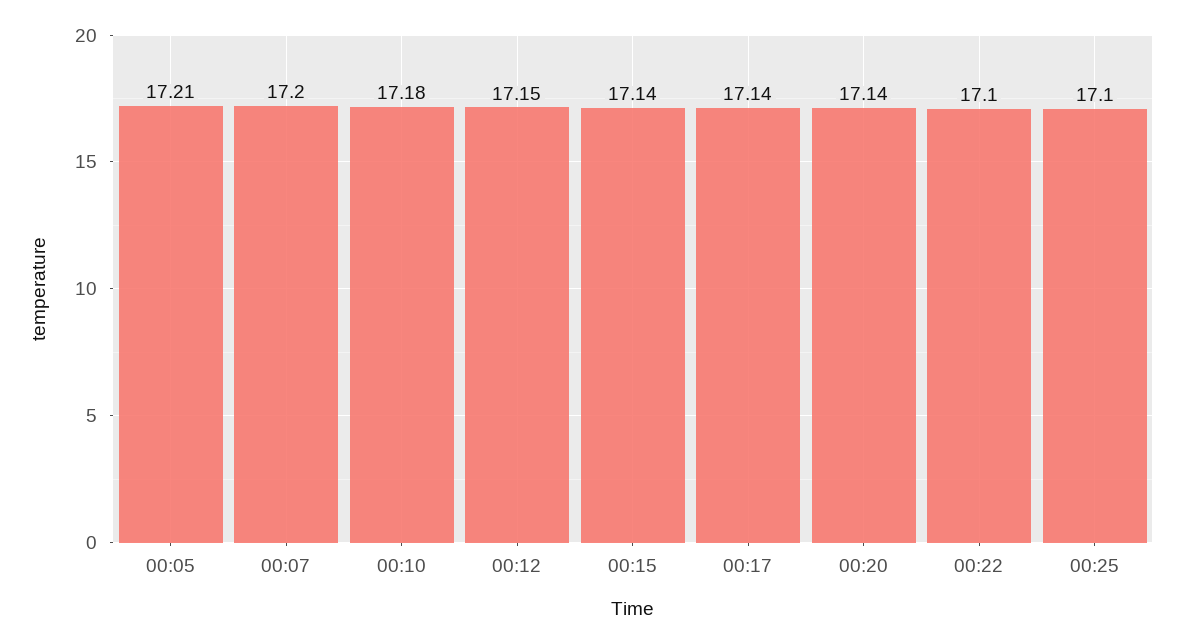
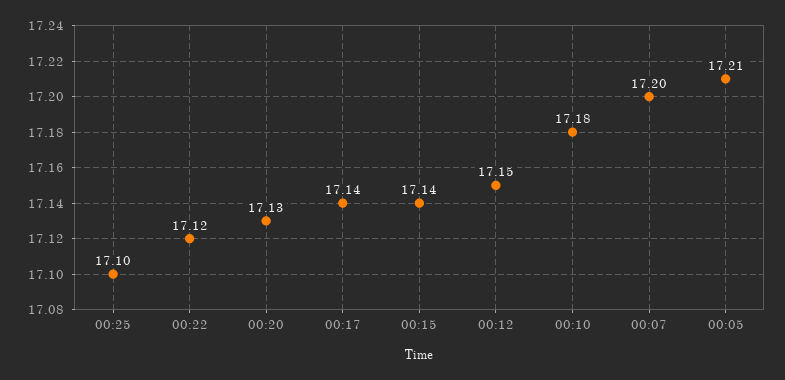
00:20: 17.14 -> 17.13
00:22: 17.1 -> 17.12

